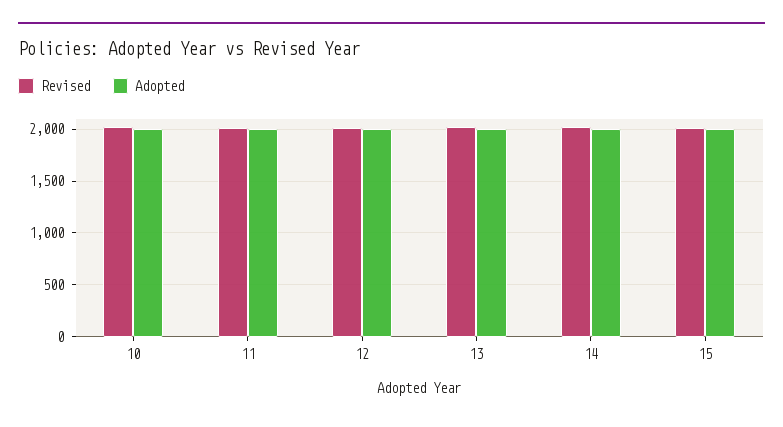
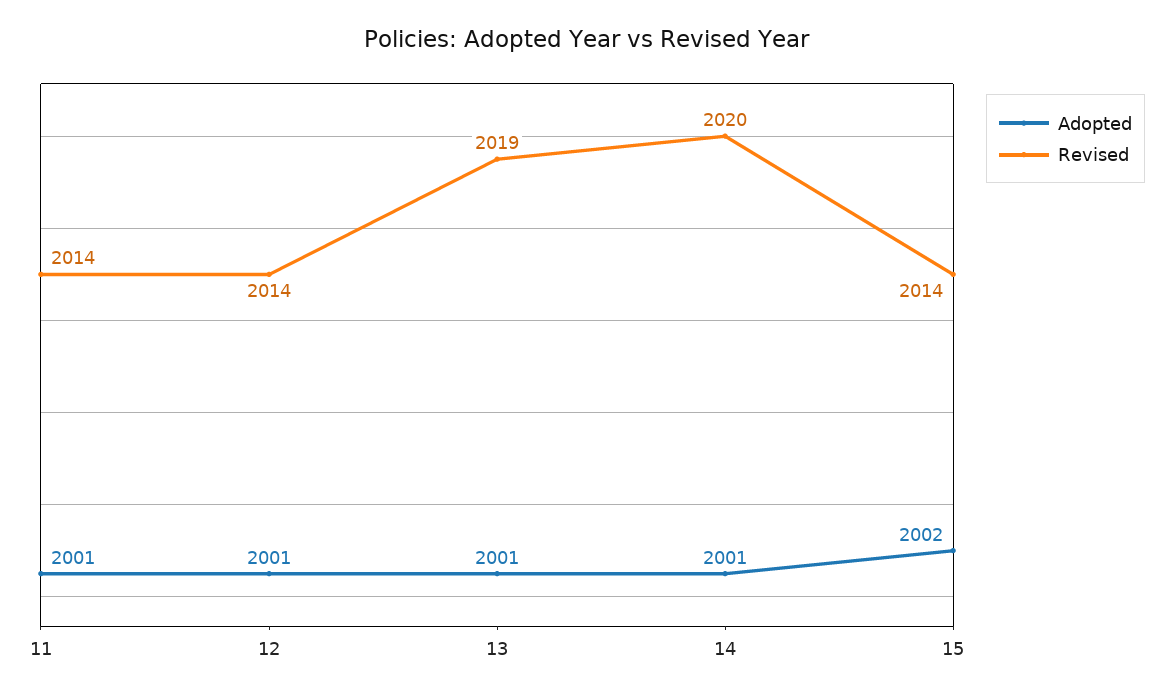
Revised, 10: 2000 -> none
Adopted, 10: 2000 -> none

